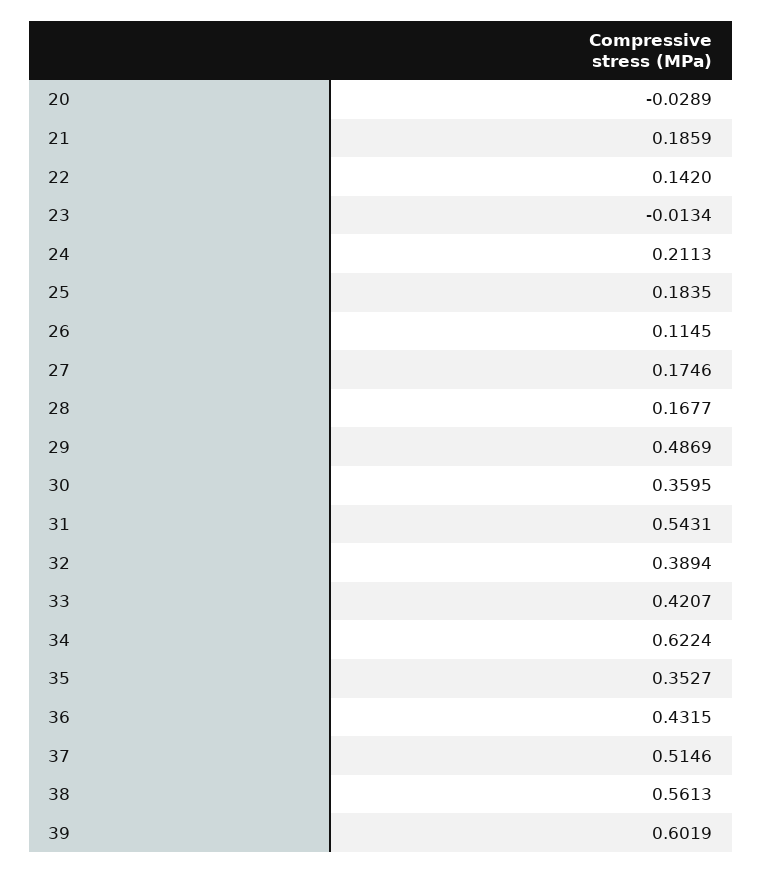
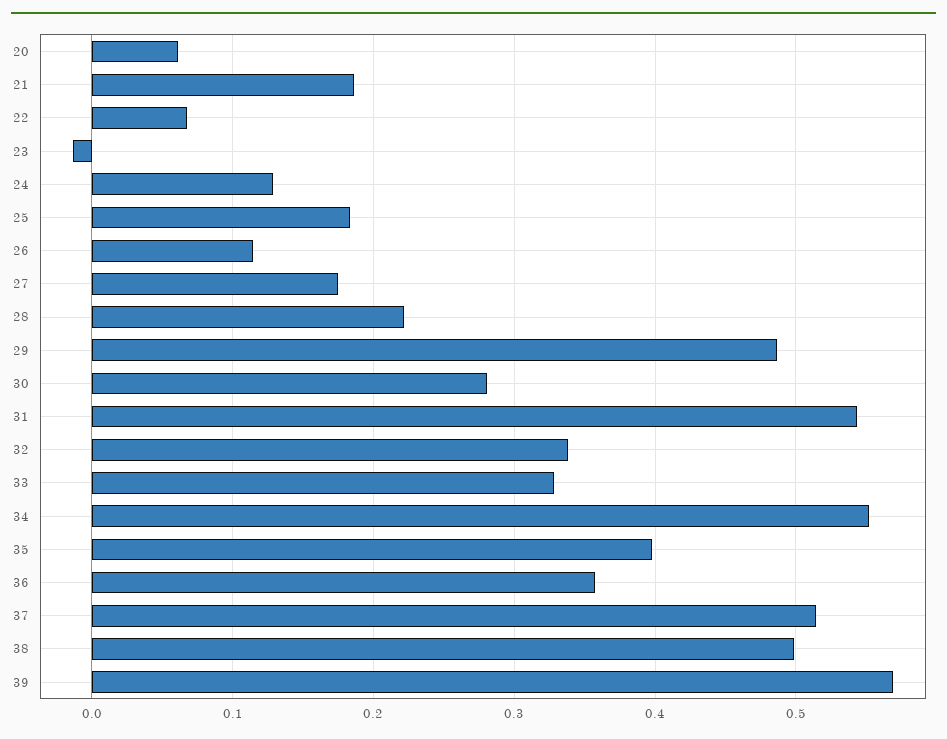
20: -0.0289 -> 0.06
22: 0.142 -> 0.07
24: 0.2113 -> 0.13
28: 0.1677 -> 0.22
30: 0.3595 -> 0.28
32: 0.3894 -> 0.34
33: 0.4207 -> 0.33
34: 0.6224 -> 0.55
35: 0.3527 -> 0.4
36: 0.4315 -> 0.36
38: 0.5613 -> 0.5
39: 0.6019 -> 0.57

